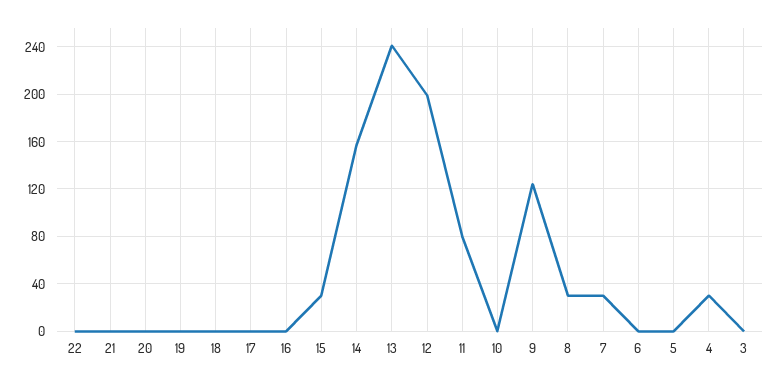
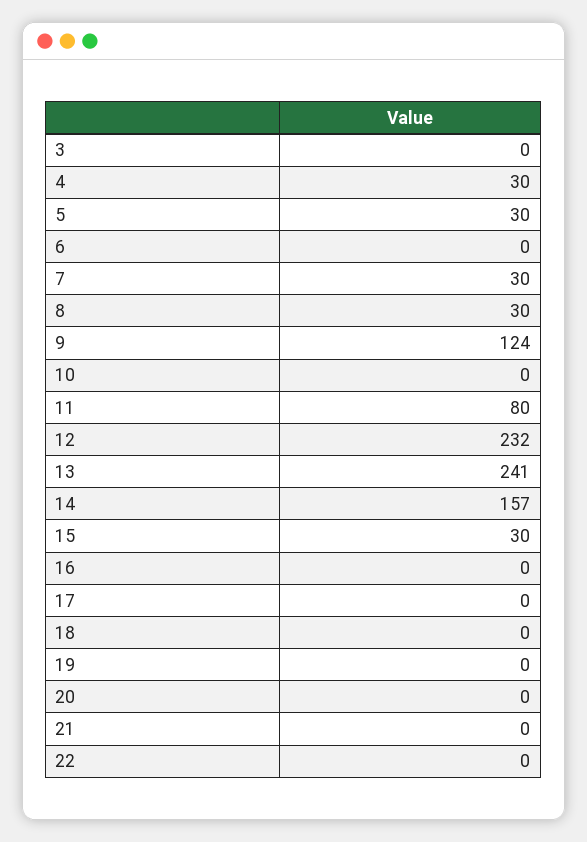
12: 200 -> 232
5: 0 -> 30

